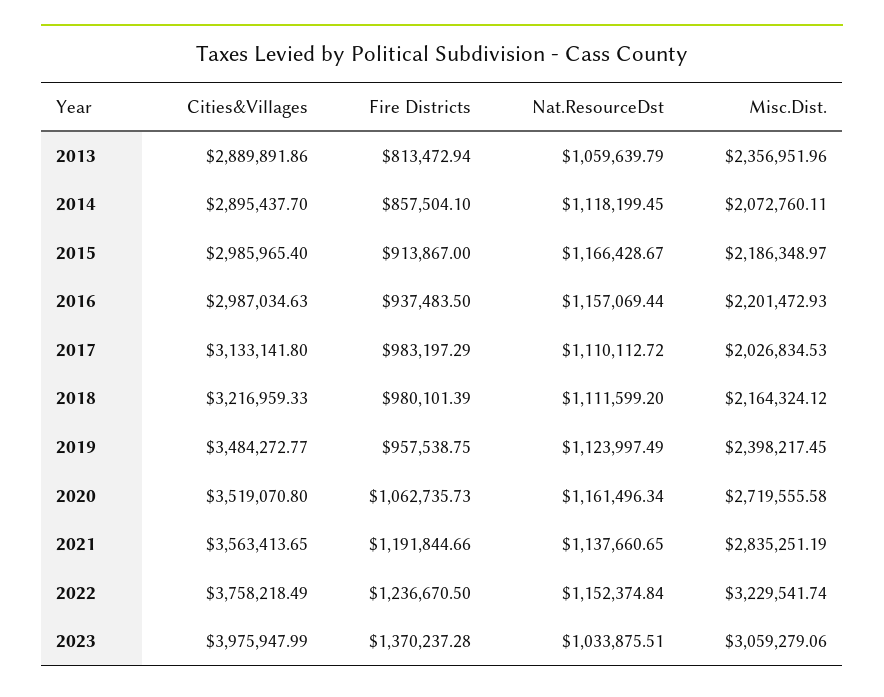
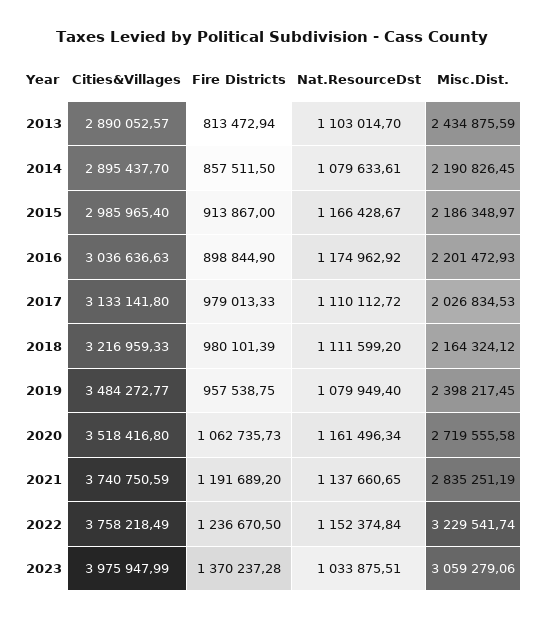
Cities&Villages, 2013: 2889891.86 -> 2890052.57
Nat.ResourceDst, 2013: 1059639.79 -> 1103014.7
Misc.Dist., 2013: 2356951.96 -> 2434875.59
Fire Districts, 2014: 857504.1 -> 857511.5
Nat.ResourceDst, 2014: 1118199.45 -> 1079633.61
Misc.Dist., 2014: 2072760.11 -> 2190826.45
Cities&Villages, 2016: 2987034.63 -> 3036636.63
Fire Districts, 2016: 937483.5 -> 898844.9
Nat.ResourceDst, 2016: 1157069.44 -> 1174962.92
Fire Districts, 2017: 983197.29 -> 979013.33
Nat.ResourceDst, 2019: 1123997.49 -> 1079949.4
Cities&Villages, 2020: 3519070.8 -> 3518416.8
Cities&Villages, 2021: 3563413.65 -> 3740750.59
Fire Districts, 2021: 1191844.66 -> 1191689.2

